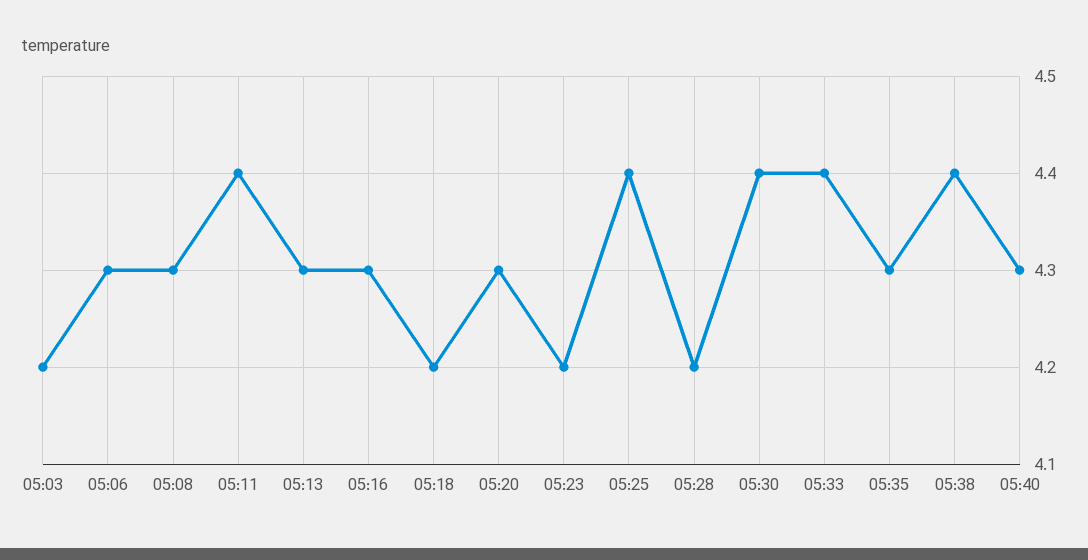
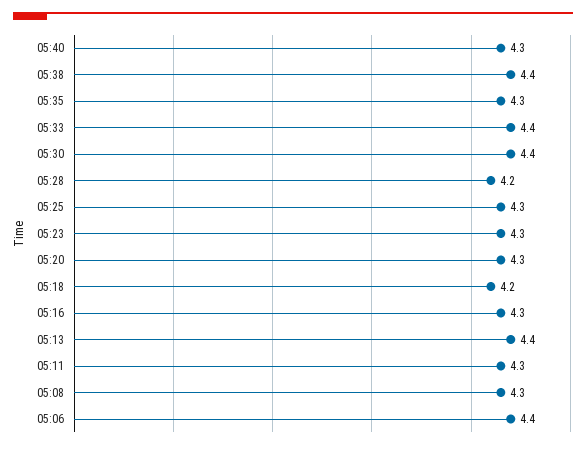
05:03: 4.2 -> none
05:06: 4.3 -> 4.4
05:11: 4.4 -> 4.3
05:13: 4.3 -> 4.4
05:23: 4.2 -> 4.3
05:25: 4.4 -> 4.3

